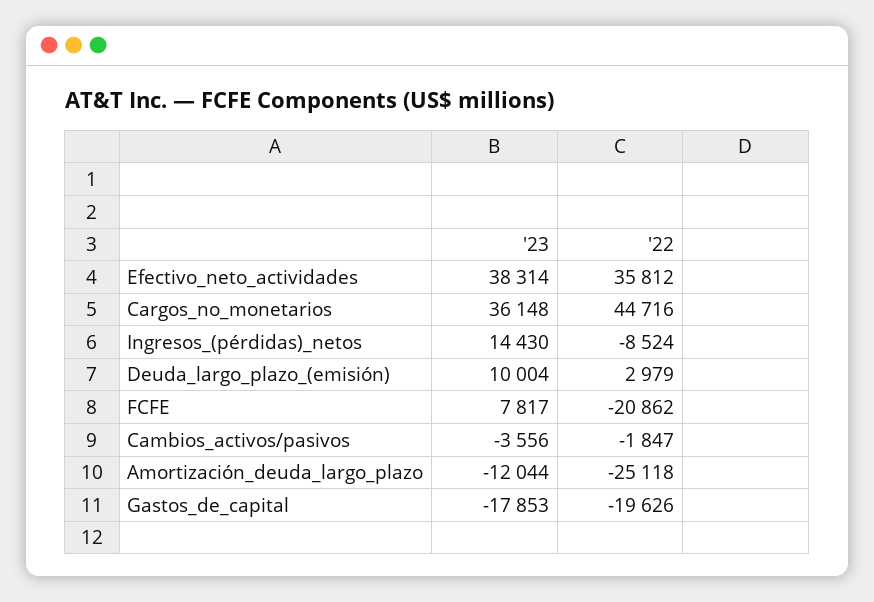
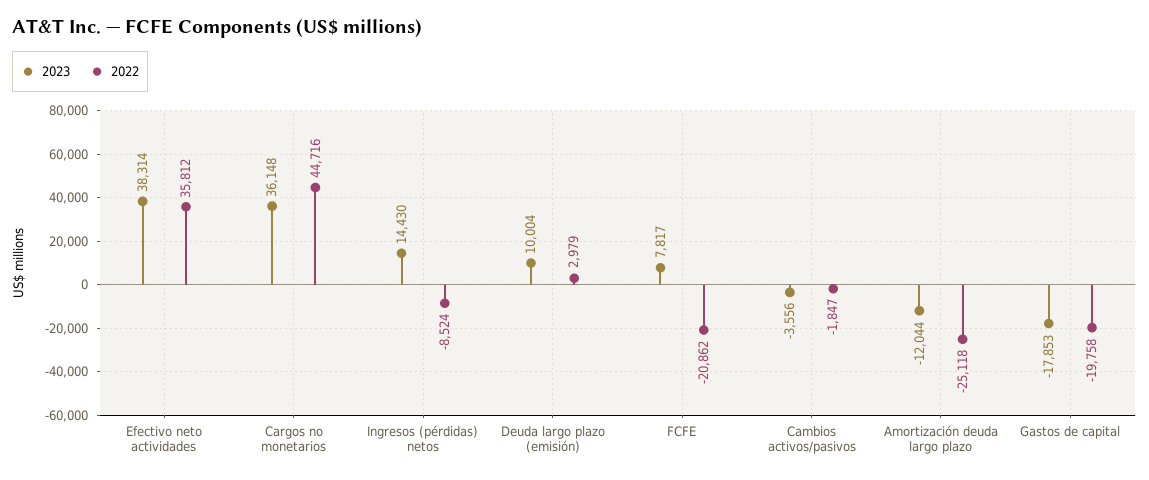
'22, Gastos_de_capital: -19626 -> -19758

